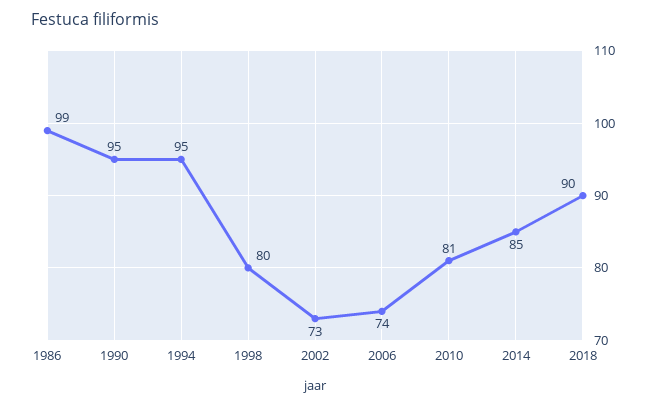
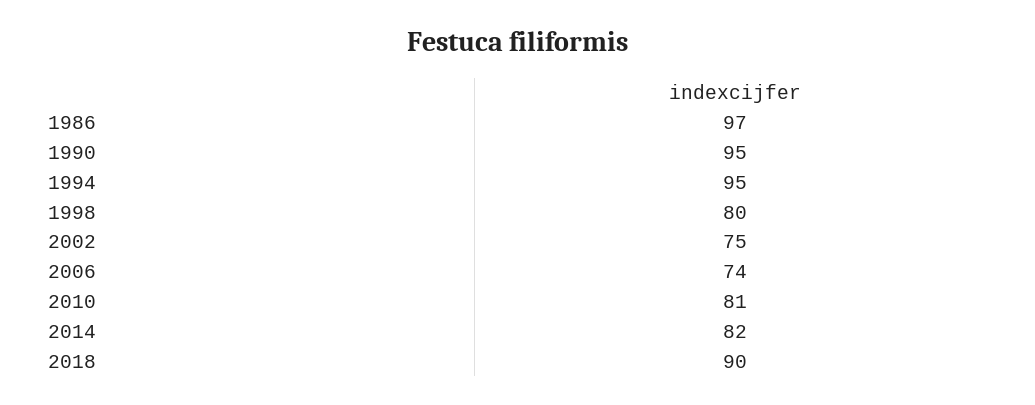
1986: 99 -> 97
2002: 73 -> 75
2014: 85 -> 82

